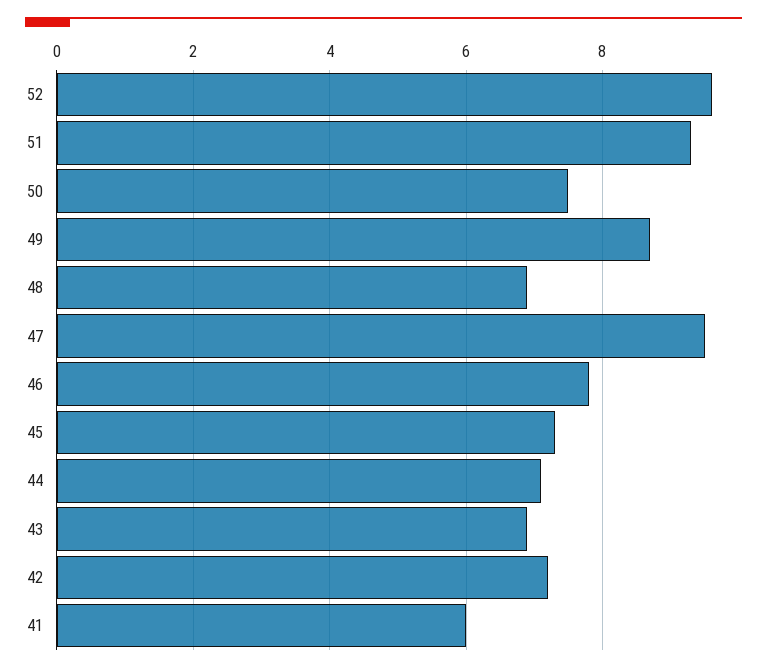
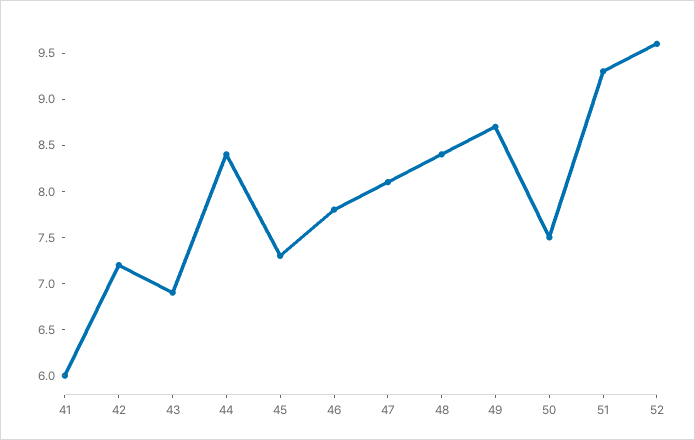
48: 7 -> 8.4
47: 9.5 -> 8.1
44: 7 -> 8.4

